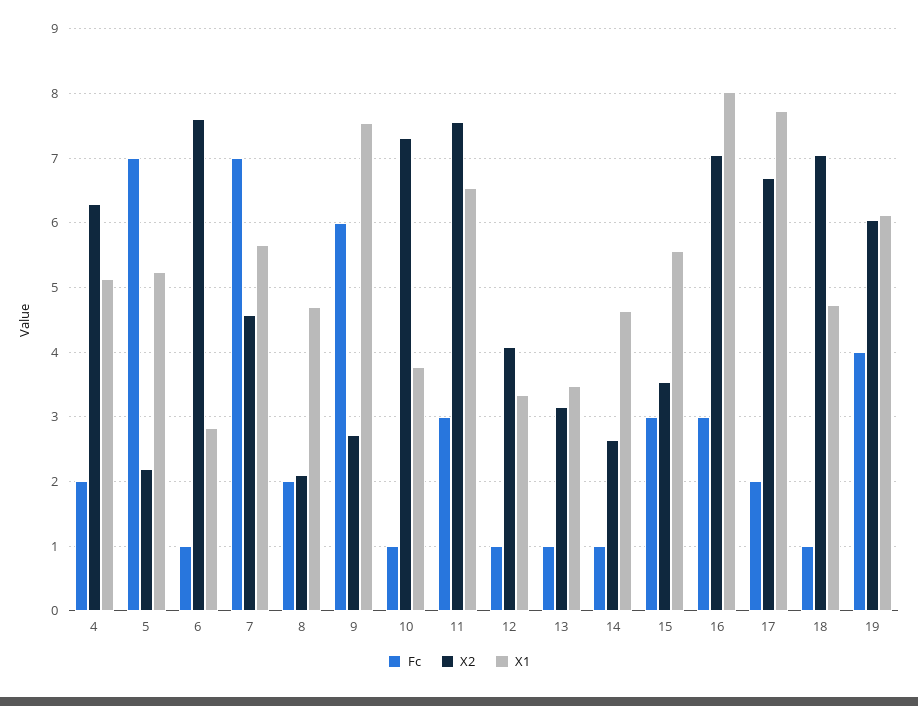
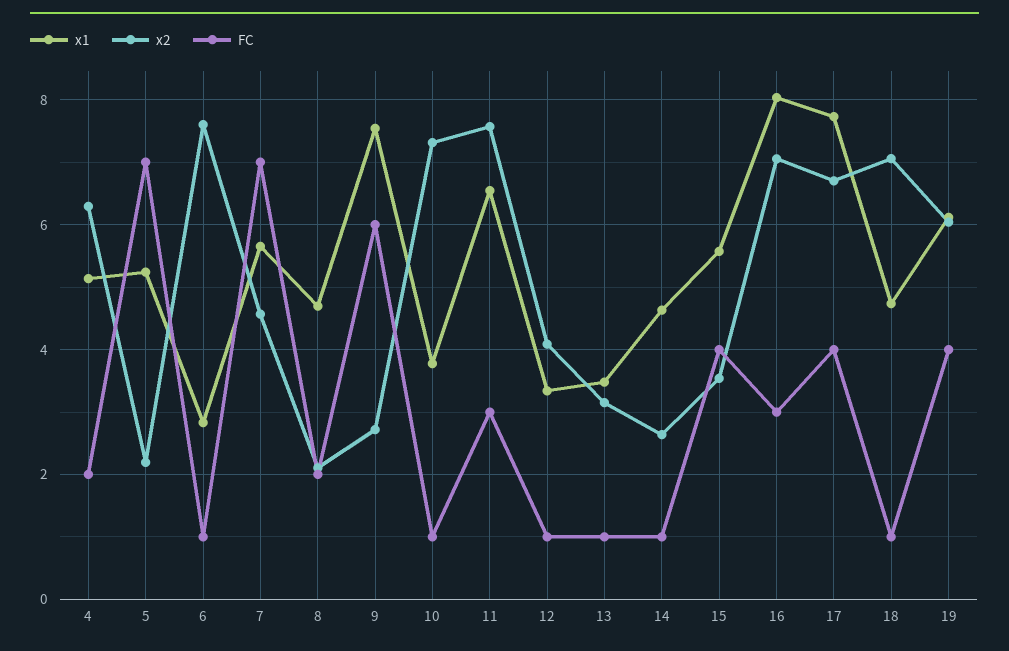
Fc, 15: 3 -> 4
Fc, 17: 2 -> 4

